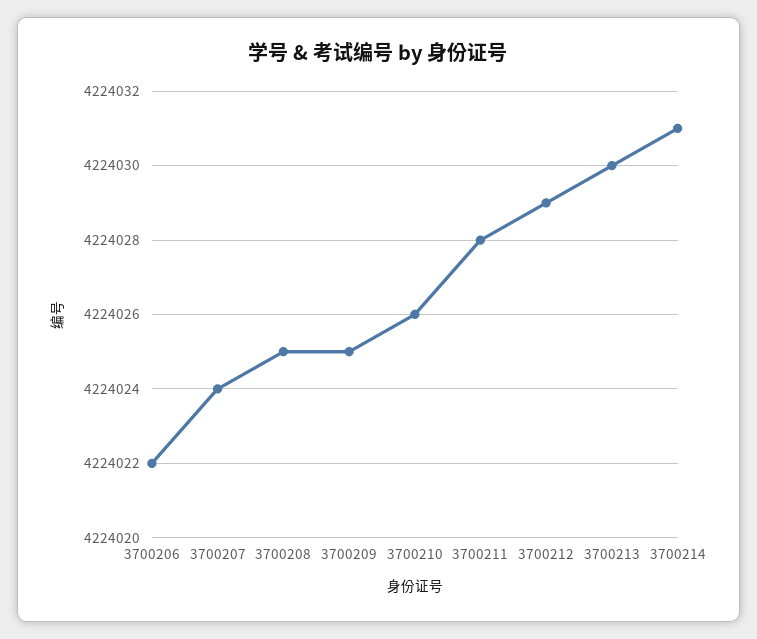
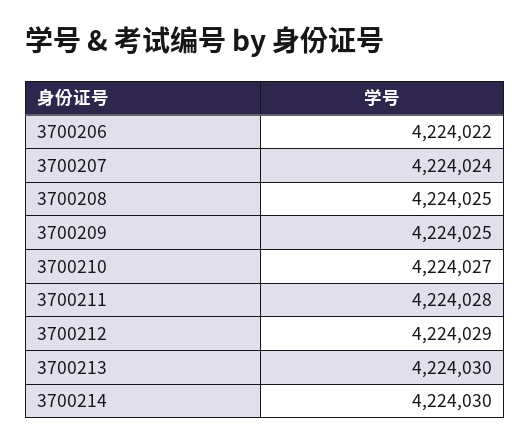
3700210: 4224026 -> 4224027
3700214: 4224031 -> 4224030

